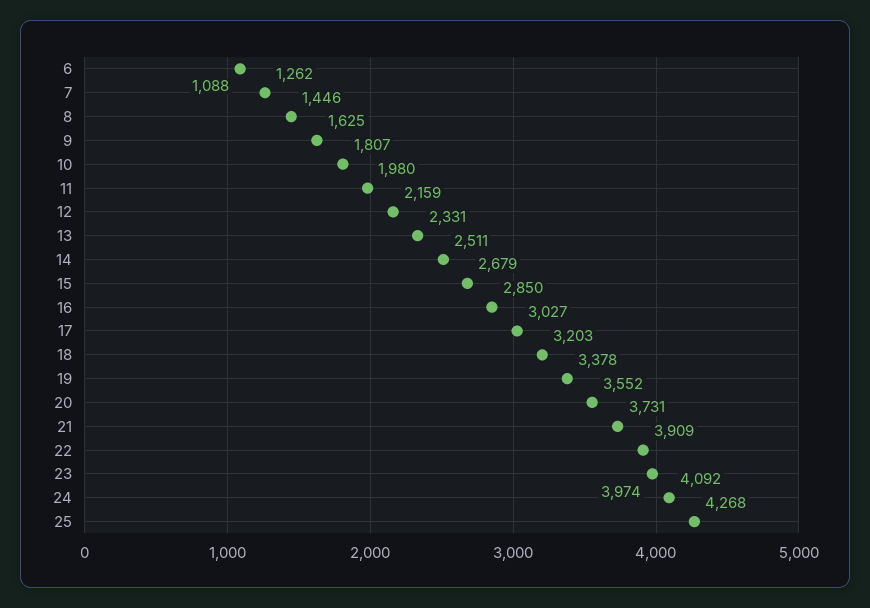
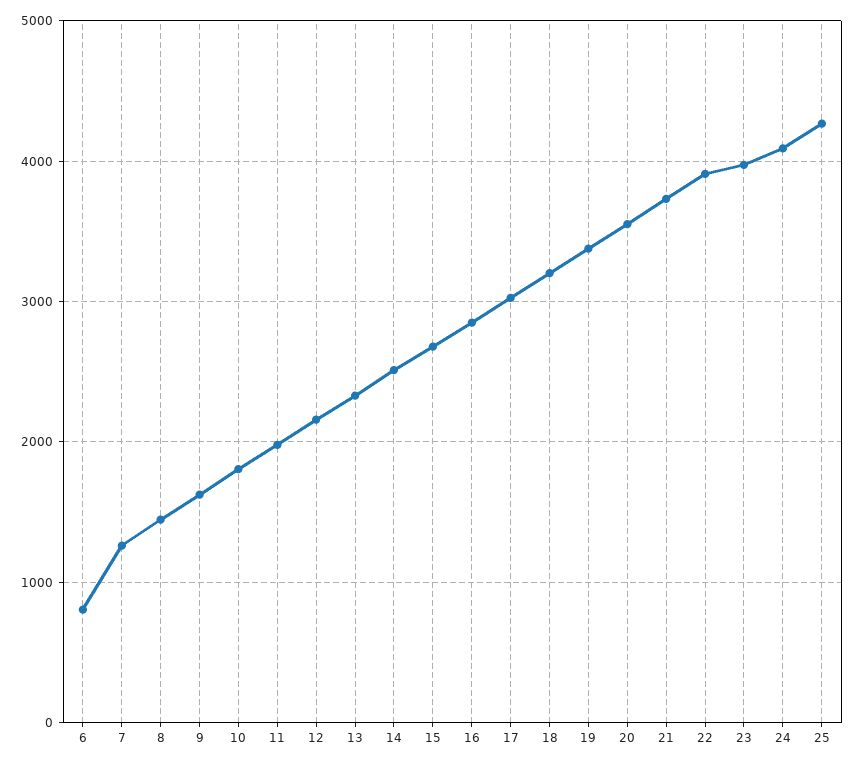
6: 1088 -> 800

